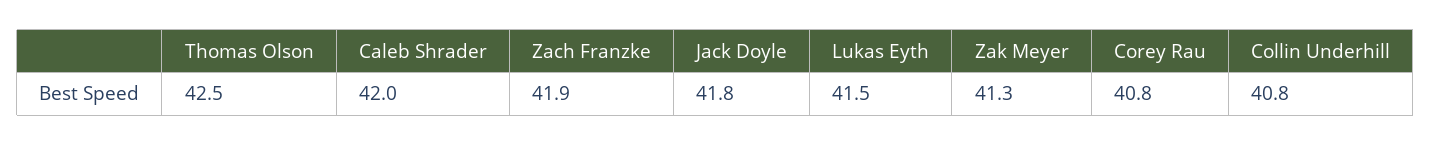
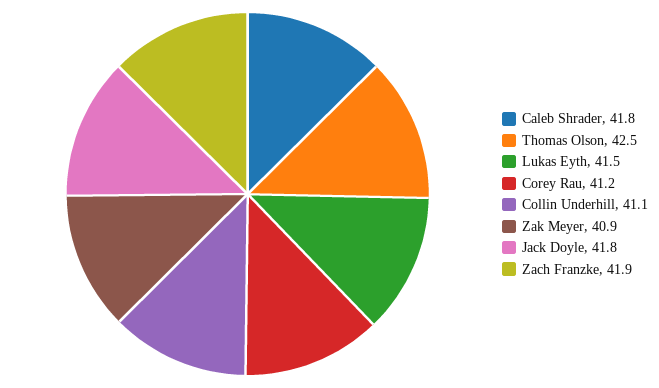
Caleb Shrader: 42 -> 41.8
Zak Meyer: 41.3 -> 40.9
Corey Rau: 40.8 -> 41.2
Collin Underhill: 40.8 -> 41.1

